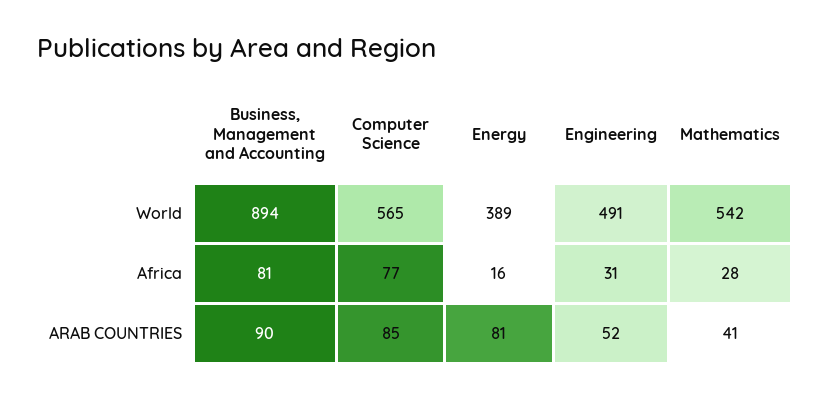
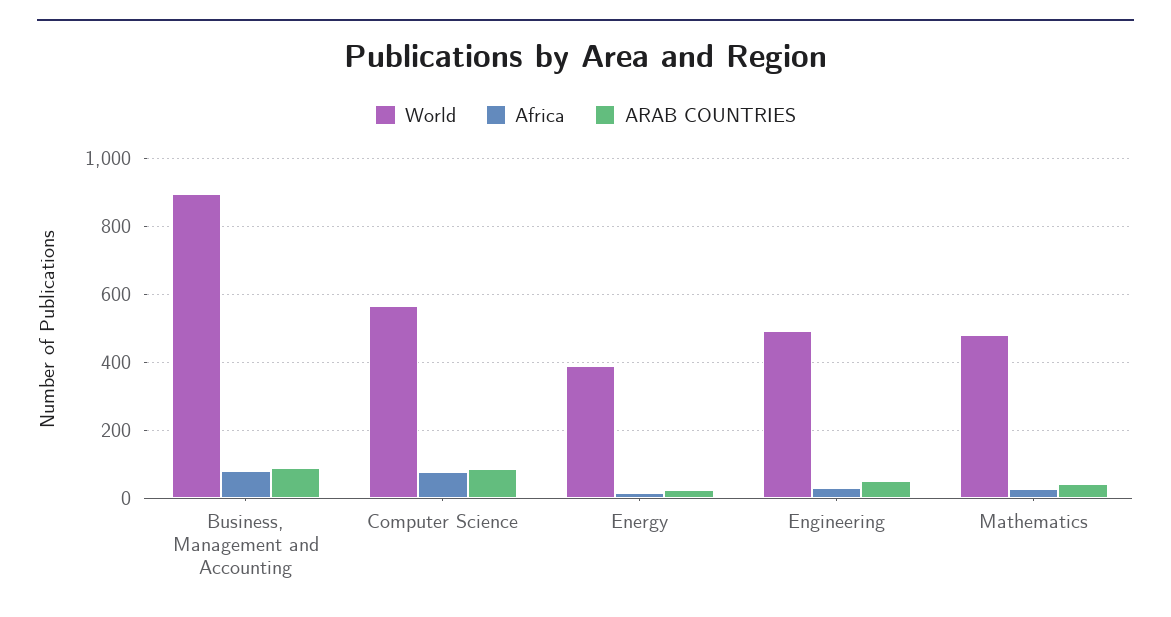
World, Mathematics: 542 -> 480
ARAB COUNTRIES, Energy: 81 -> 20

